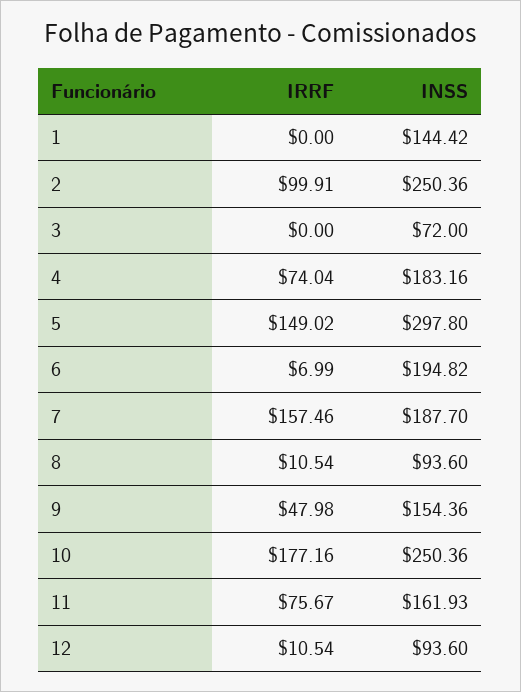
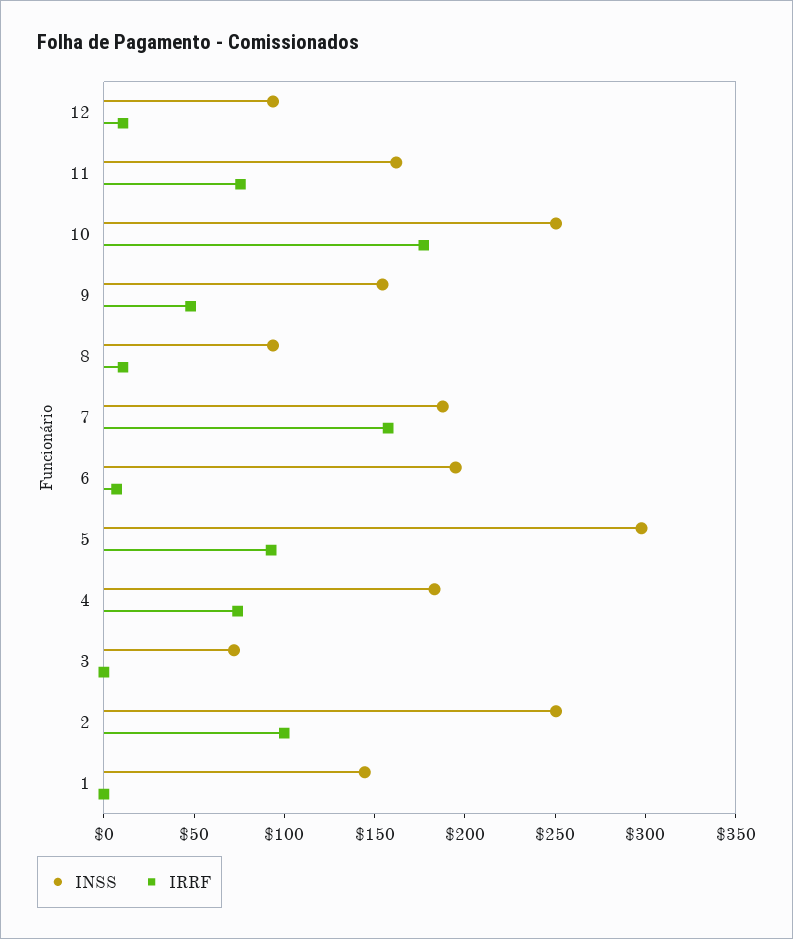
IRRF, 5: 149.02 -> 90

